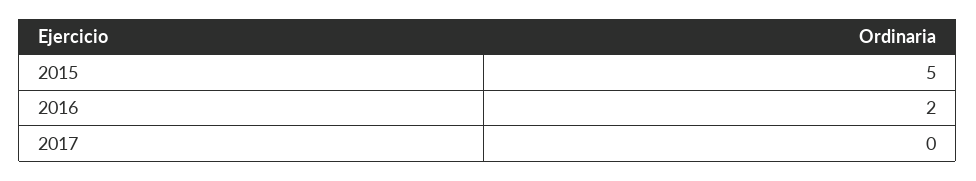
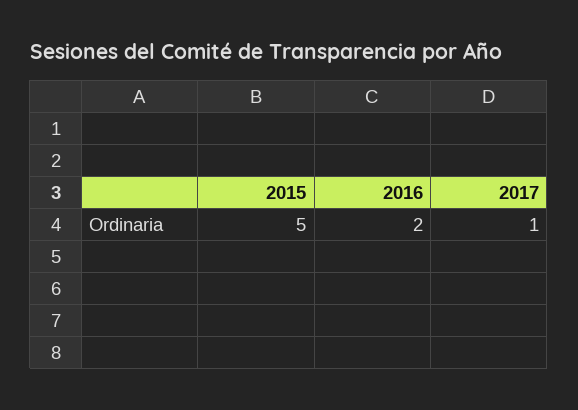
2017: 0 -> 1

